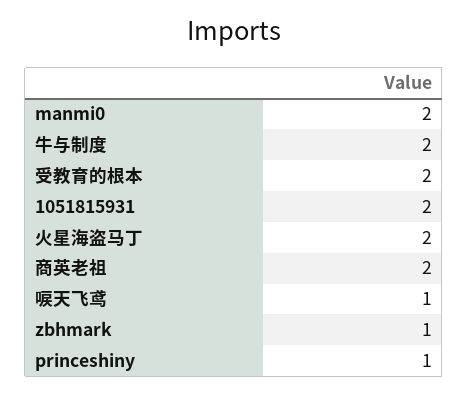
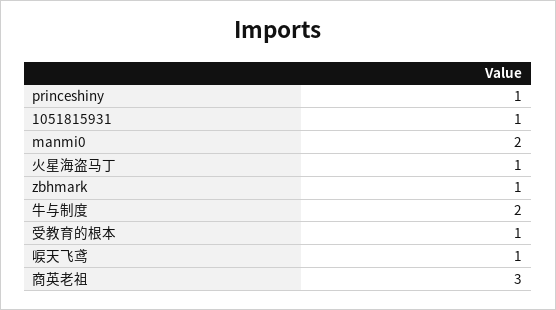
受教育的根本: 2 -> 1
1051815931: 2 -> 1
火星海盗马丁: 2 -> 1
商英老祖: 2 -> 3

